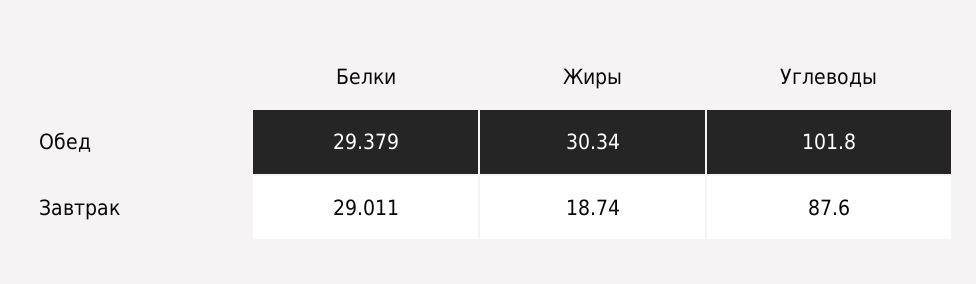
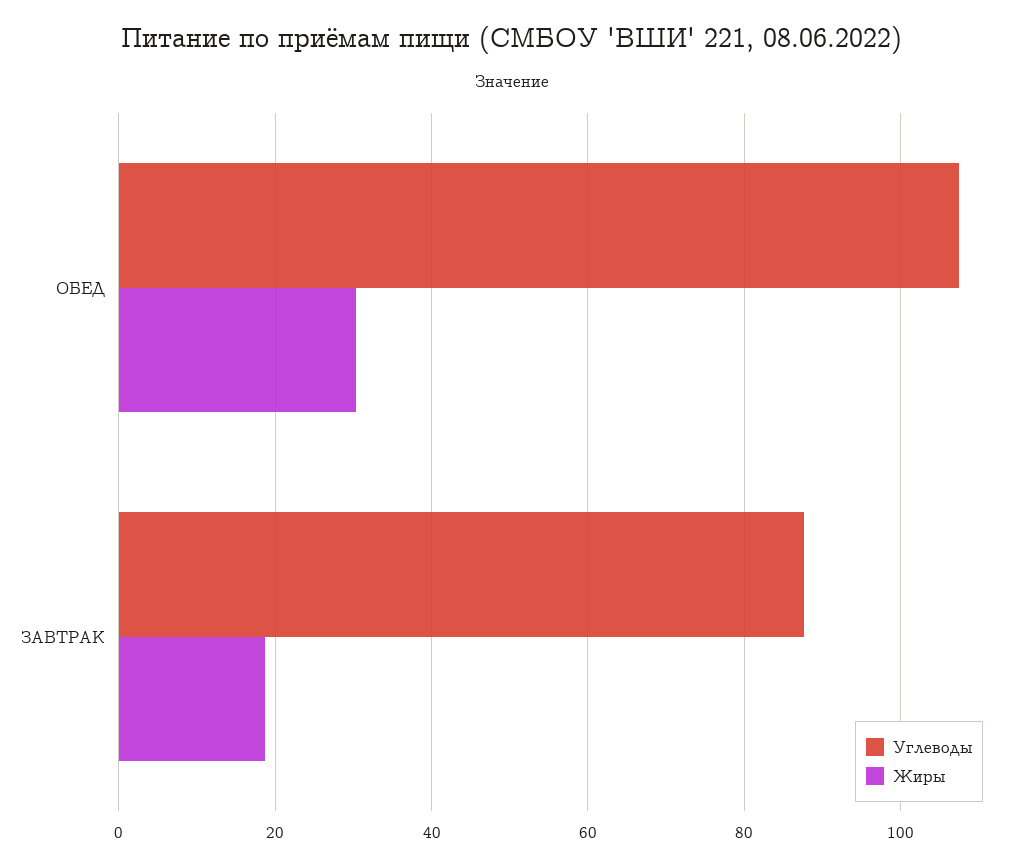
Белки, Обед: 29.379 -> none
Углеводы, Обед: 101.8 -> 108
Белки, Завтрак: 29.011 -> none

